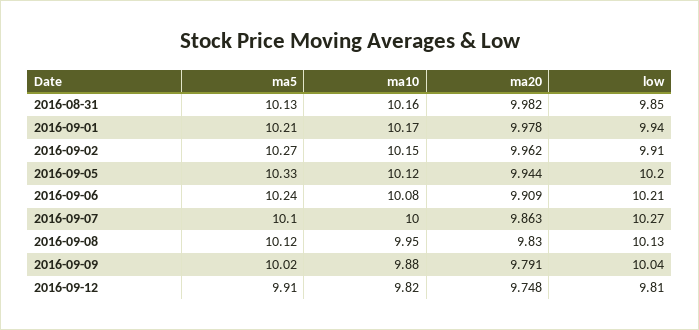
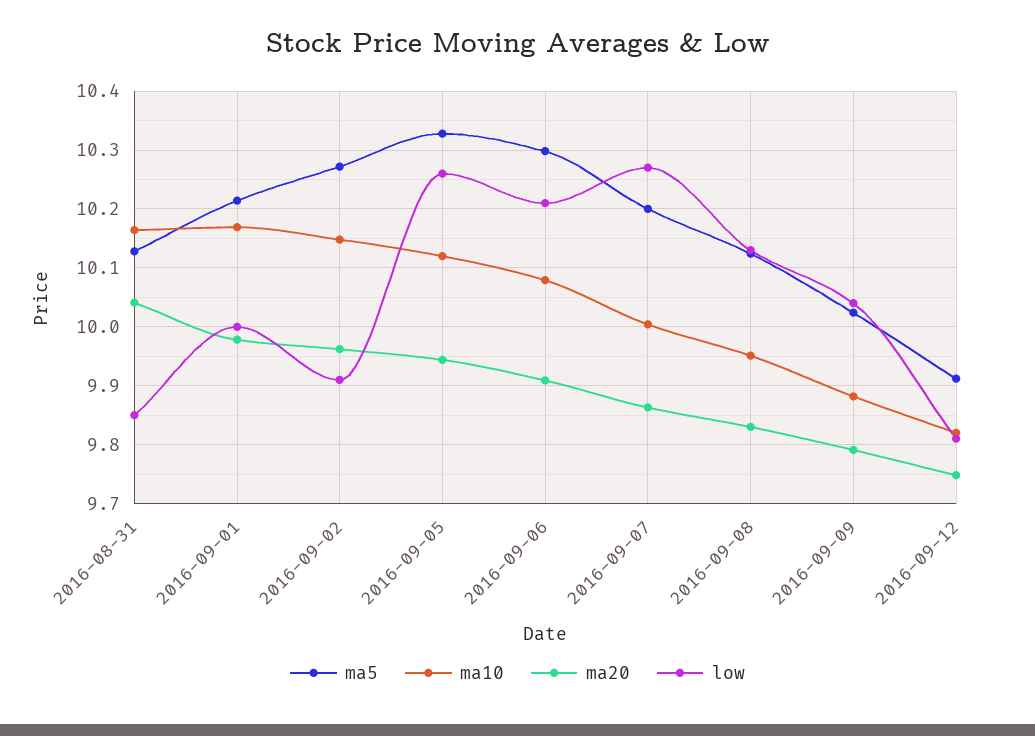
ma20, 2016-08-31: 9.982 -> 10.04
low, 2016-09-01: 9.94 -> 10
low, 2016-09-05: 10.2 -> 10.26
ma5, 2016-09-06: 10.24 -> 10.3
ma5, 2016-09-07: 10.1 -> 10.2

